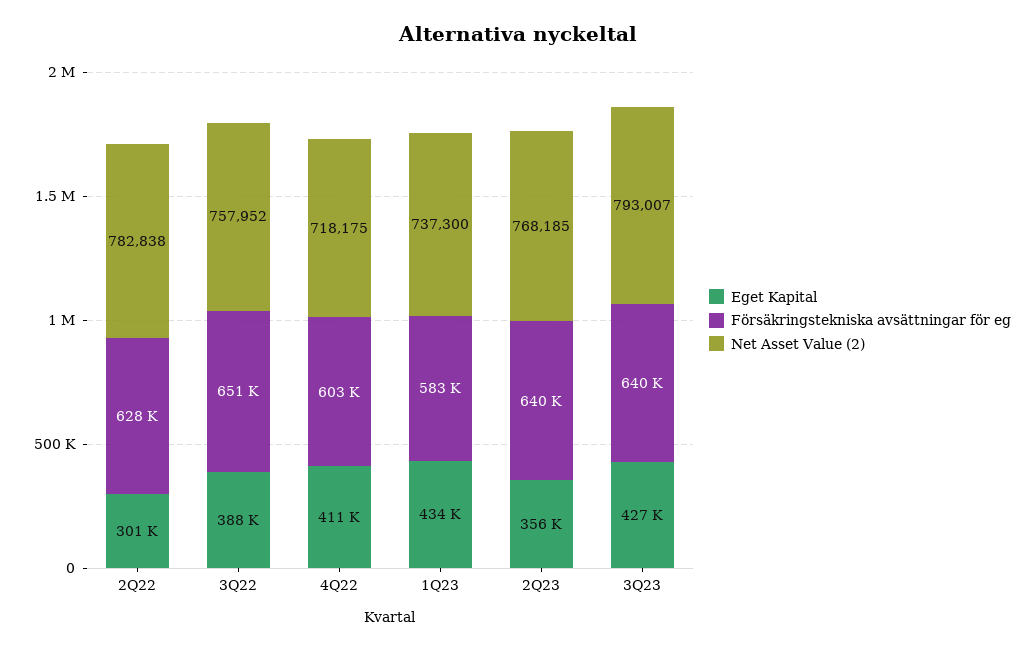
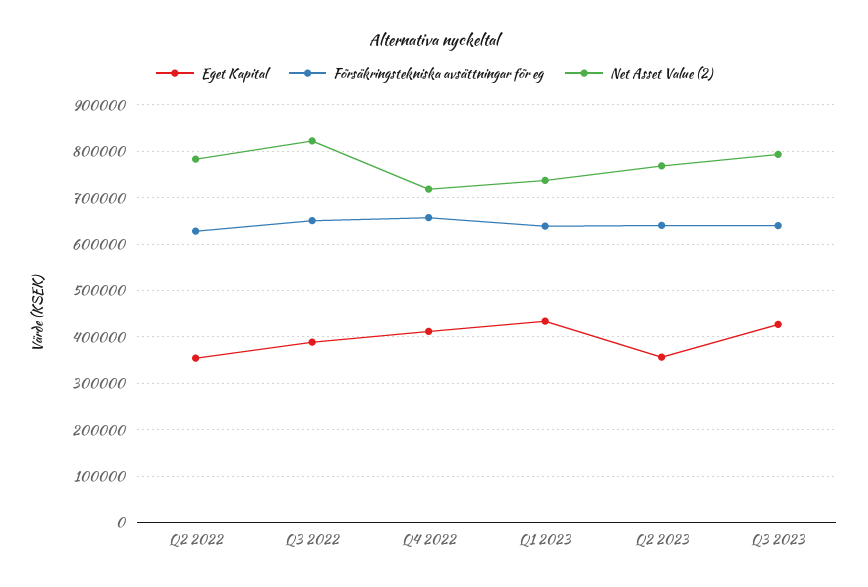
Eget Kapital, 2Q22: 301000 -> 360000
Net Asset Value (2), 3Q22: 757952 -> 820000
Försäkringstekniska avsättningar för eg, 4Q22: 603000 -> 660000
Försäkringstekniska avsättningar för eg, 1Q23: 583000 -> 640000

